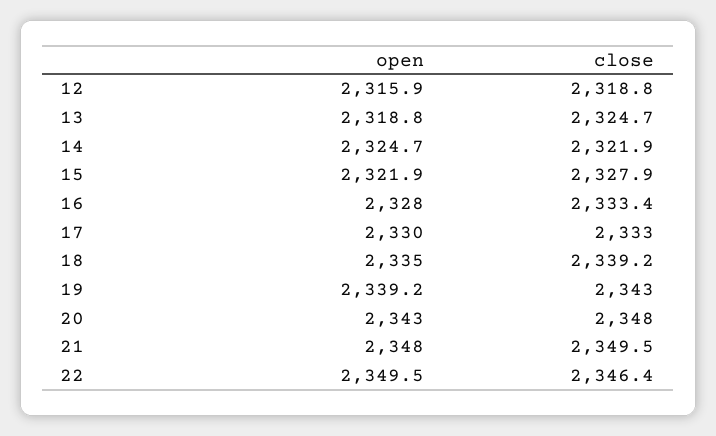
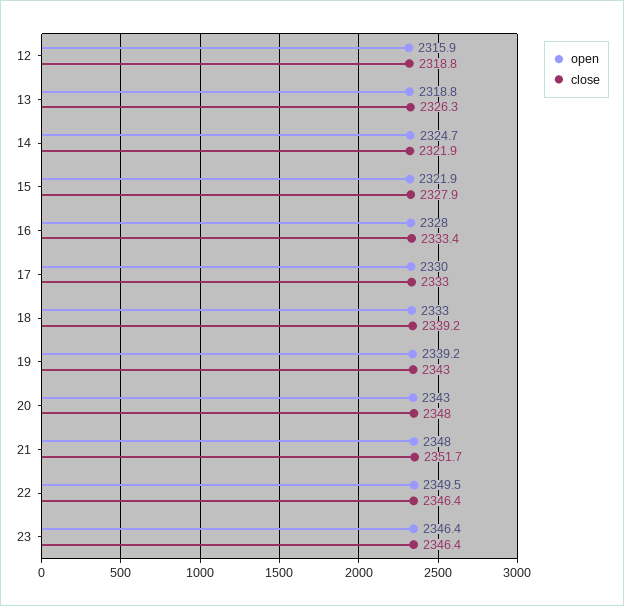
close, 13: 2324.7 -> 2326.3
open, 18: 2335 -> 2333
close, 21: 2349.5 -> 2351.7
open, 23: none -> 2346.4
close, 23: none -> 2346.4

